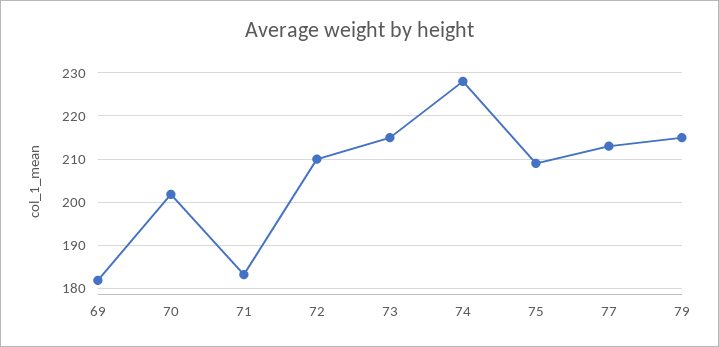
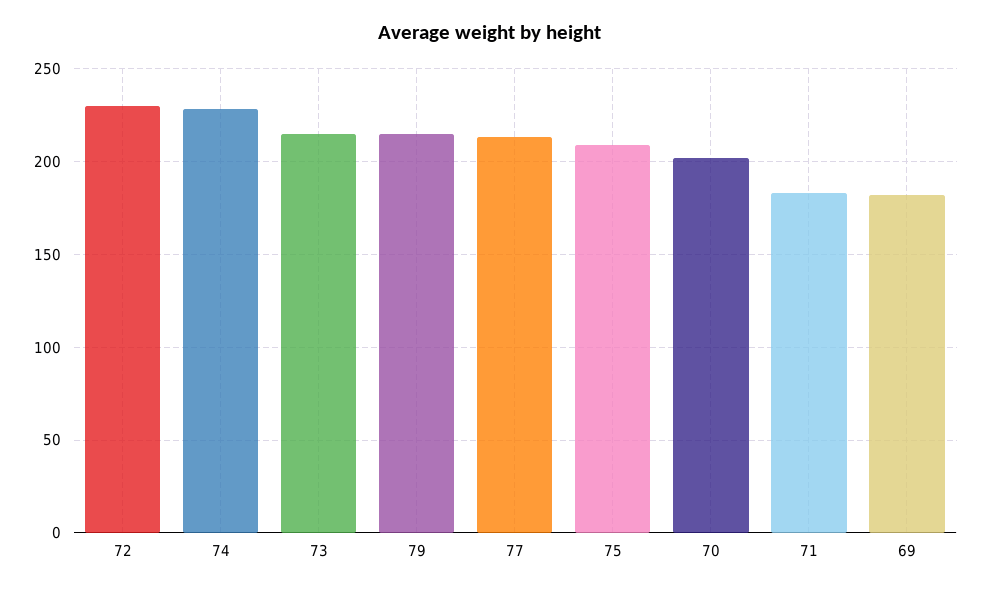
72: 210 -> 230

